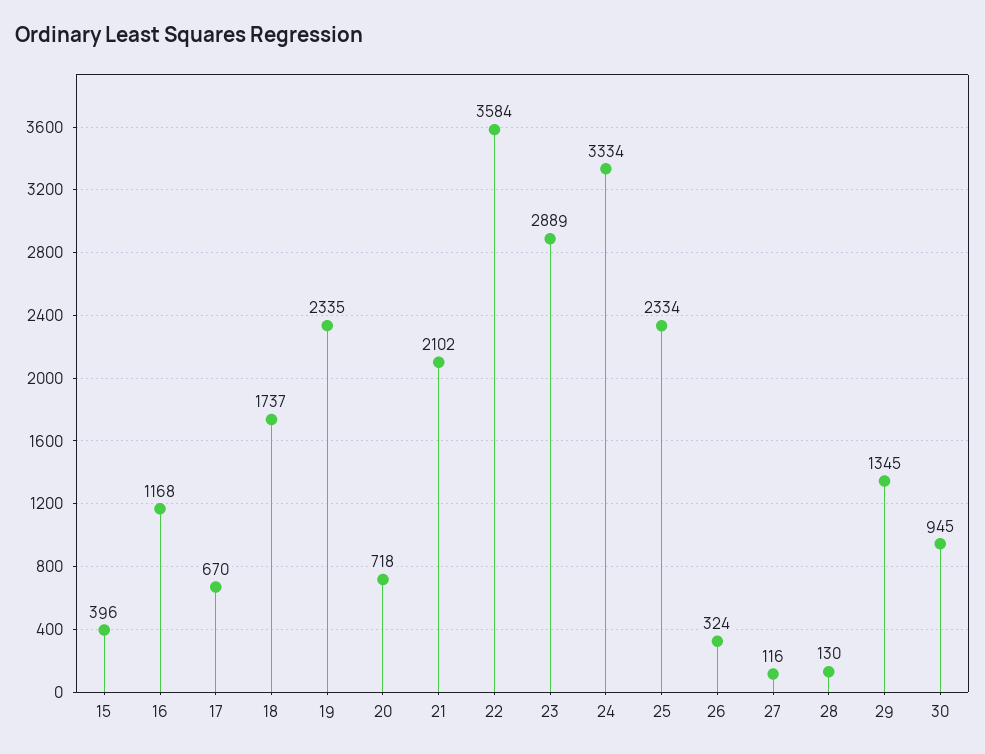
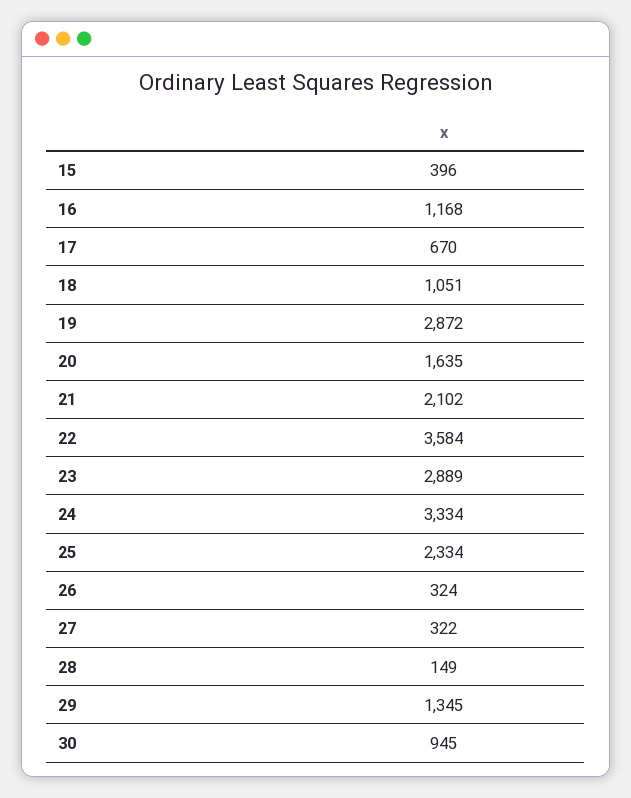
18: 1737 -> 1051
19: 2335 -> 2872
20: 718 -> 1635
27: 116 -> 322
28: 130 -> 149

